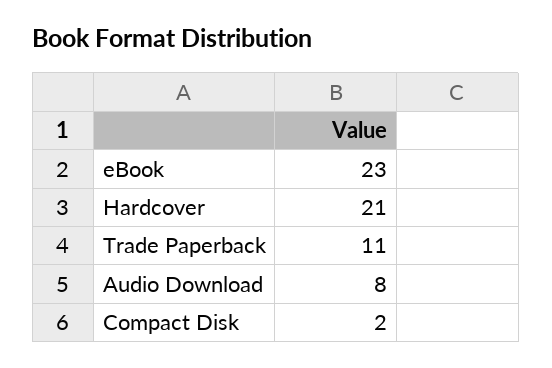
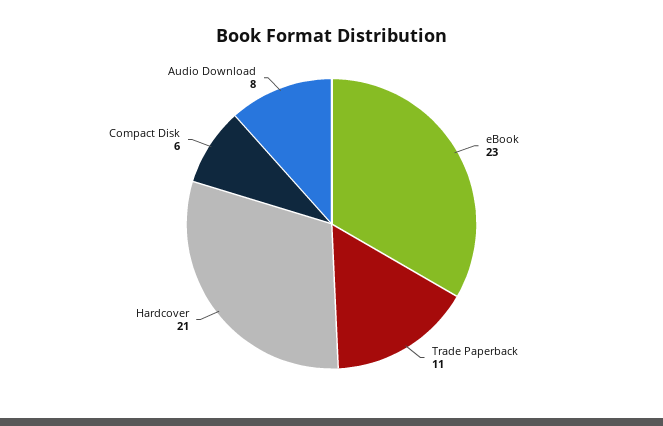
Compact Disk: 2 -> 6

